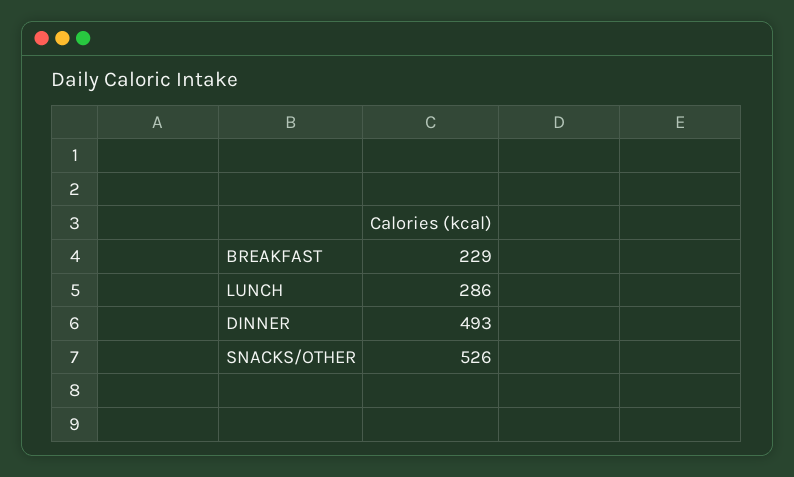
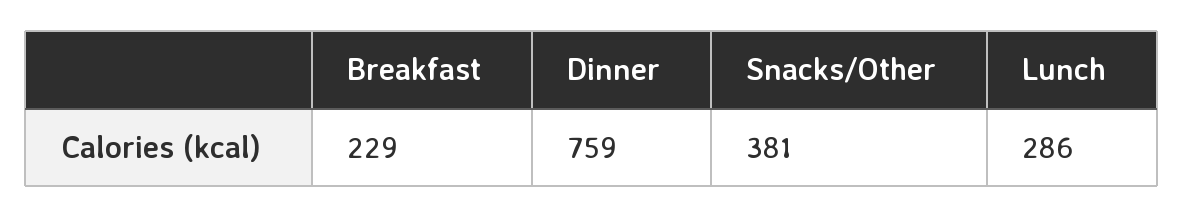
DINNER: 493 -> 759
SNACKS/OTHER: 526 -> 381

